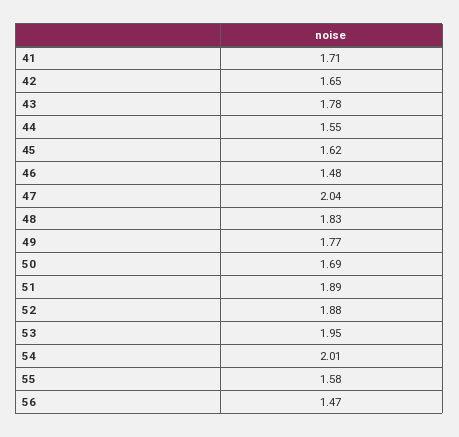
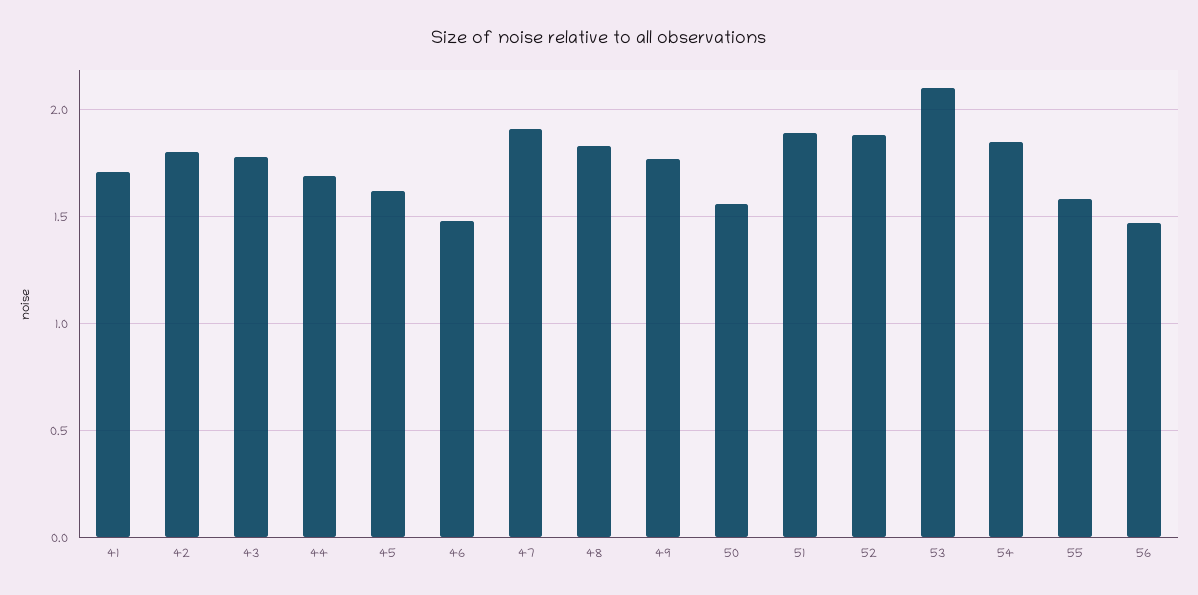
42: 1.65 -> 1.8
44: 1.55 -> 1.7
47: 2.04 -> 1.9
50: 1.69 -> 1.55
53: 1.95 -> 2.1
54: 2.01 -> 1.85

